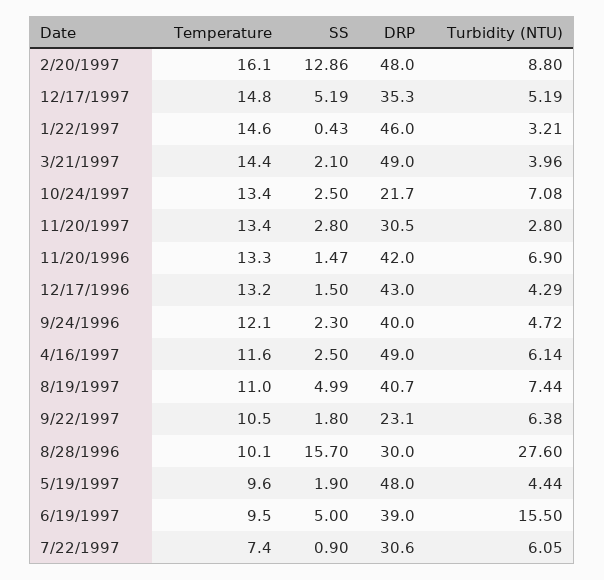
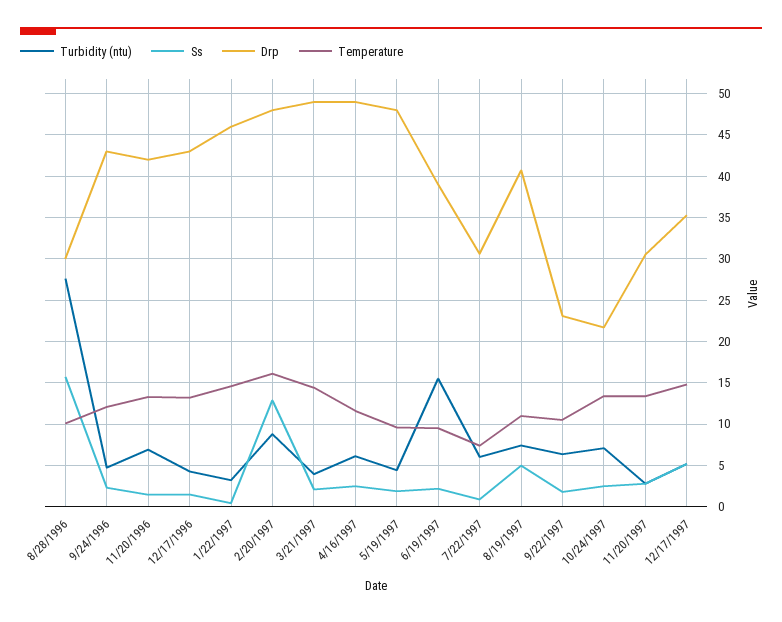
DRP, 9/24/1996: 40 -> 43
SS, 6/19/1997: 5 -> 2

